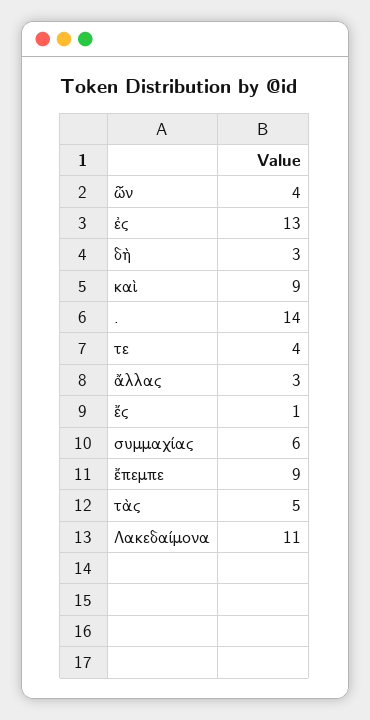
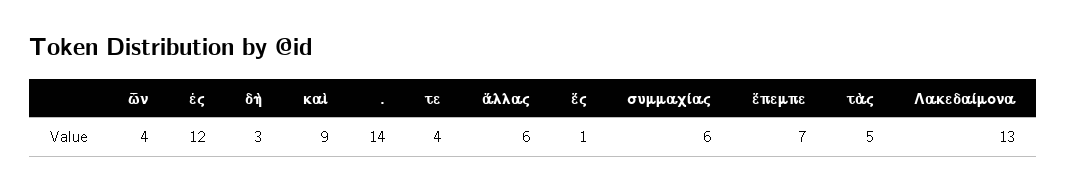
ἐς: 13 -> 12
ἄλλας: 3 -> 6
ἔπεμπε: 9 -> 7
Λακεδαίμονα: 11 -> 13

